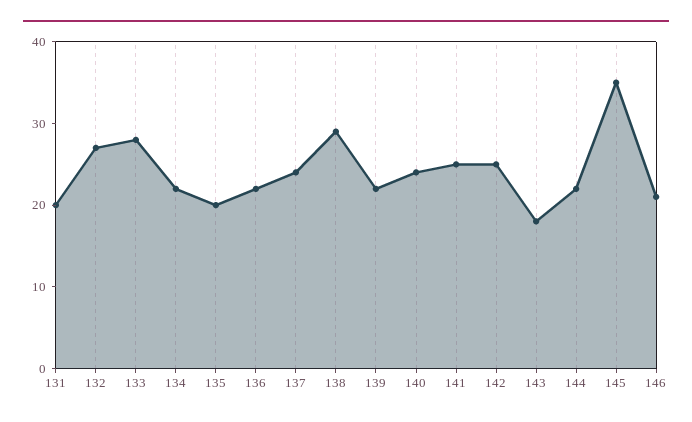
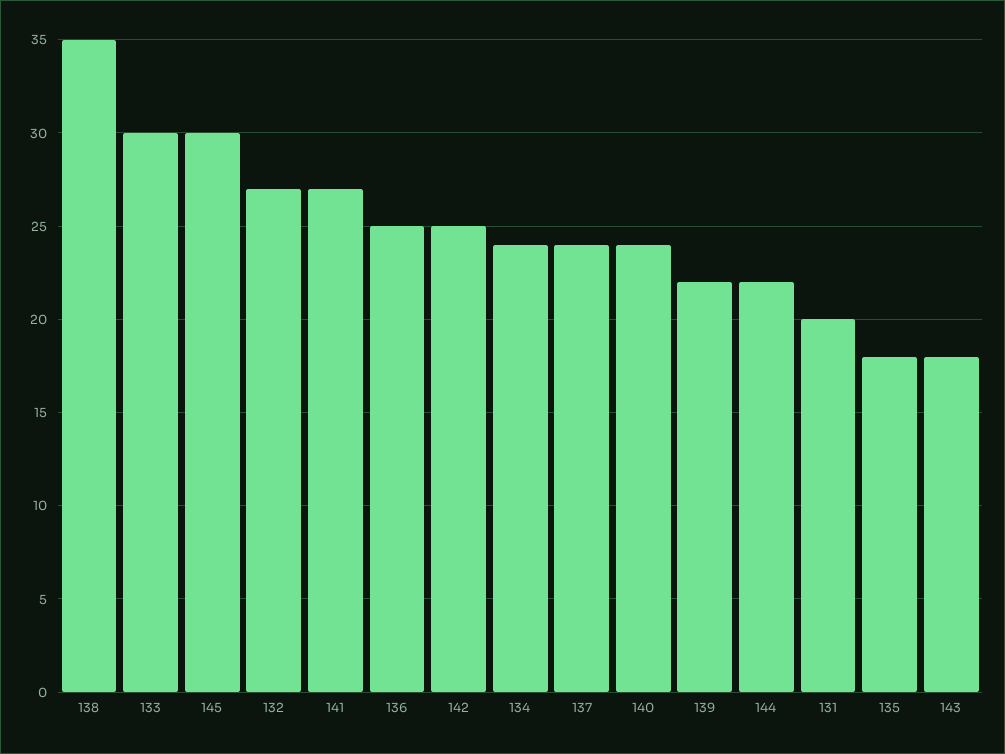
133: 28 -> 30
134: 22 -> 24
135: 20 -> 18
136: 22 -> 25
138: 29 -> 35
141: 25 -> 27
145: 35 -> 30
146: 21 -> none

